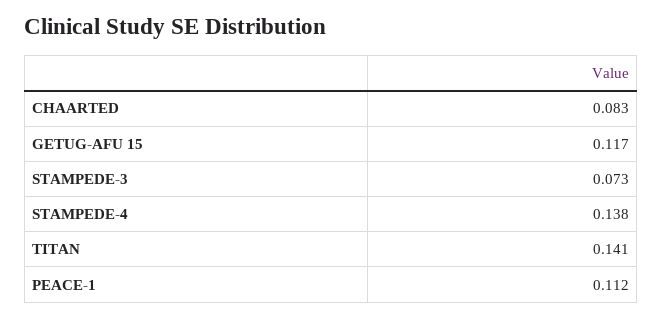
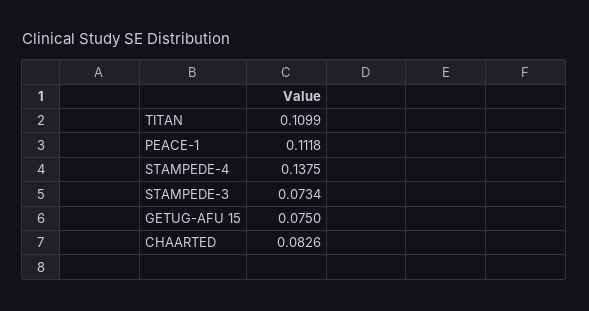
GETUG-AFU 15: 0.117 -> 0.075
TITAN: 0.141 -> 0.1099

